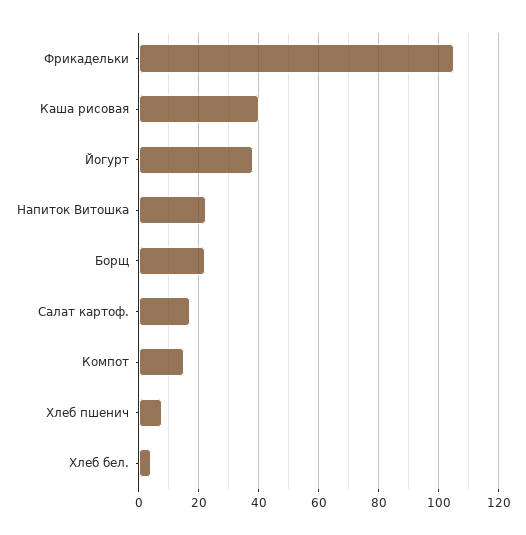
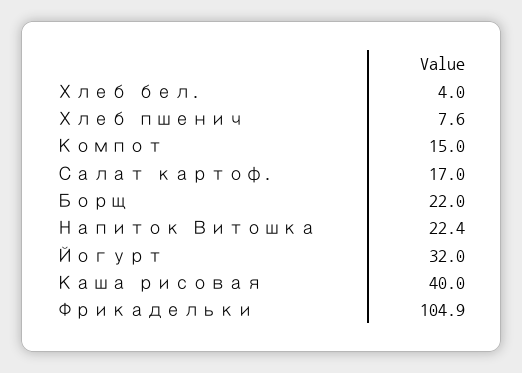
Йогурт: 38 -> 32

